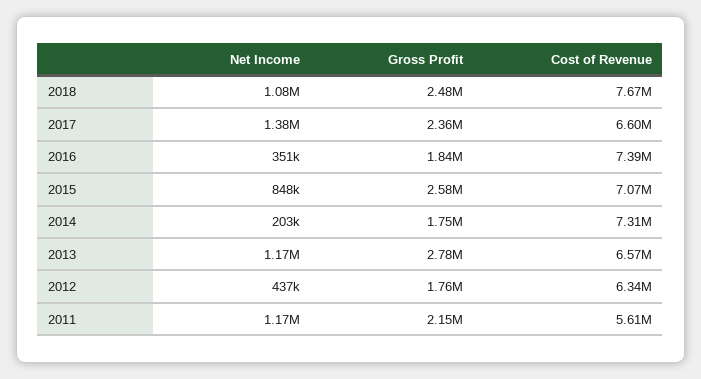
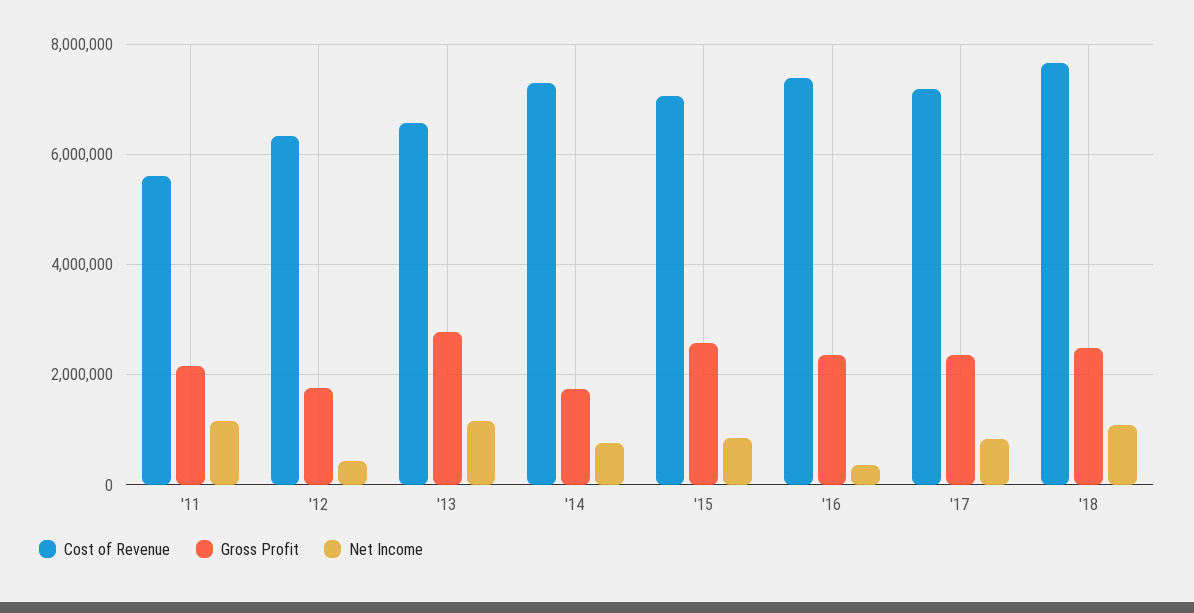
Net Income, 2017: 1380000 -> 800000
Cost of Revenue, 2017: 6600000 -> 7200000
Gross Profit, 2016: 1840000 -> 2400000
Net Income, 2014: 203000 -> 800000

